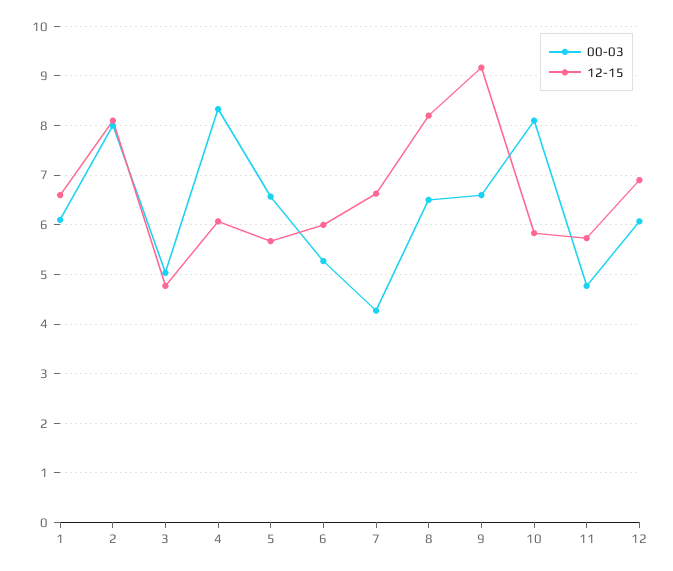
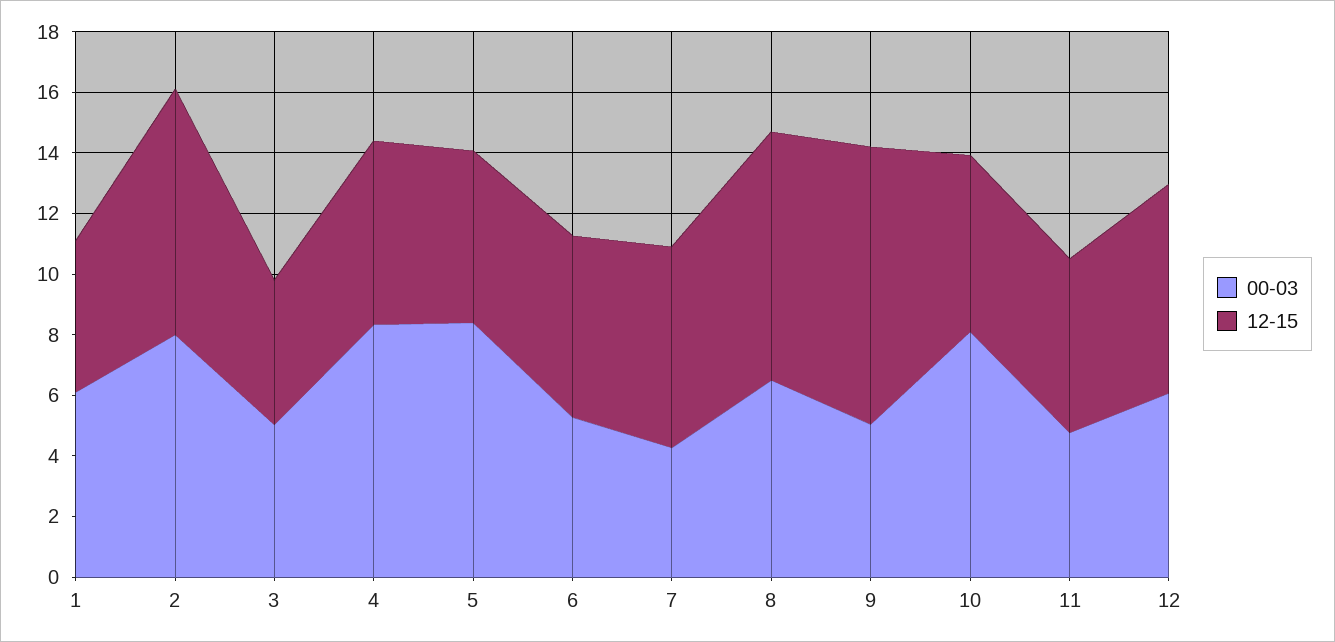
12-15, 1: 6.6 -> 5
00-03, 5: 6.6 -> 8.5
00-03, 9: 6.6 -> 5

